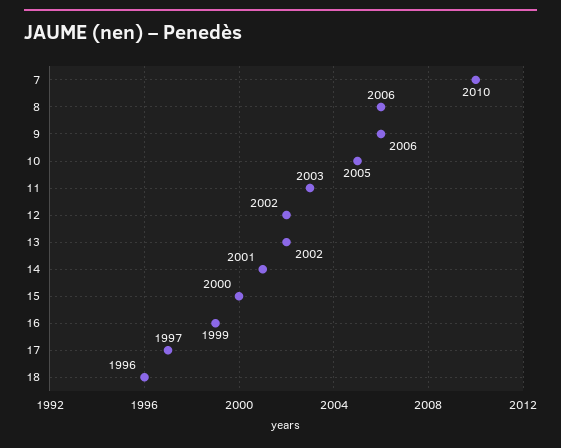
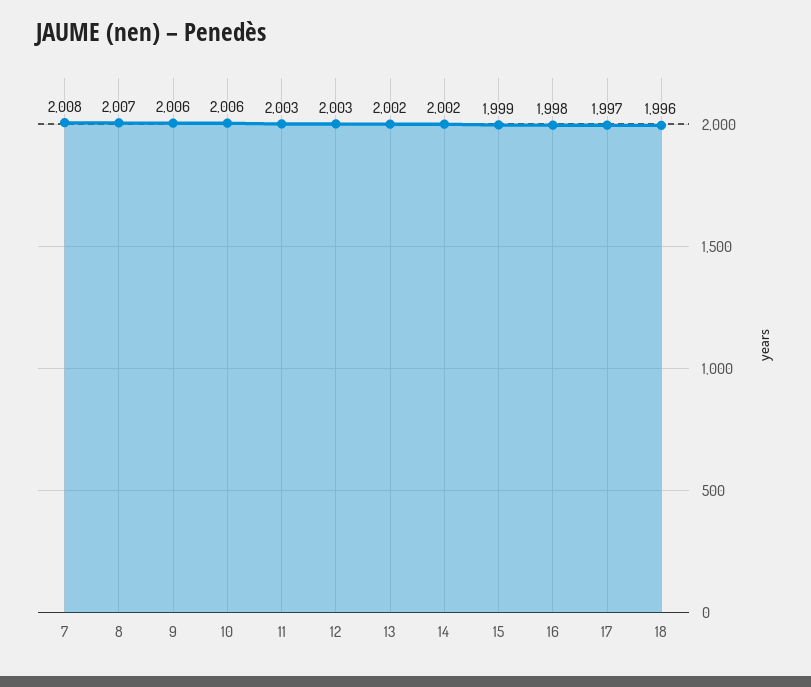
7: 2010 -> 2008
8: 2006 -> 2007
10: 2005 -> 2006
12: 2002 -> 2003
14: 2001 -> 2002
15: 2000 -> 1999
16: 1999 -> 1998

